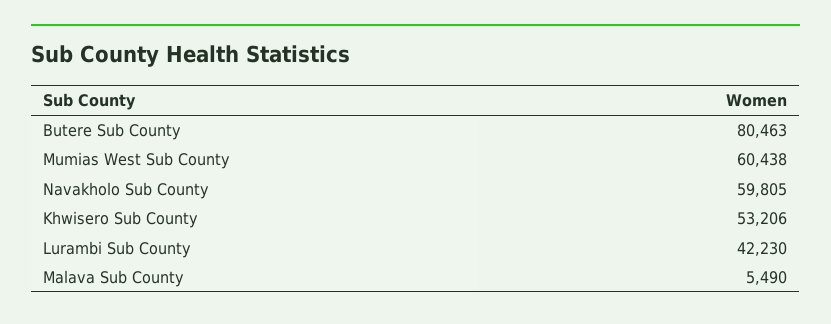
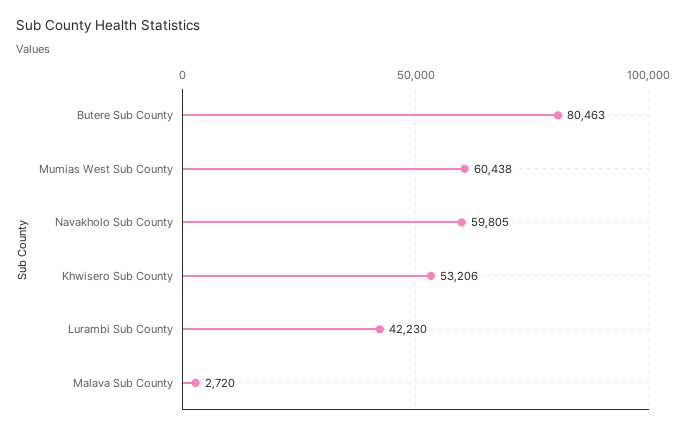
Malava Sub County: 5490 -> 2720

